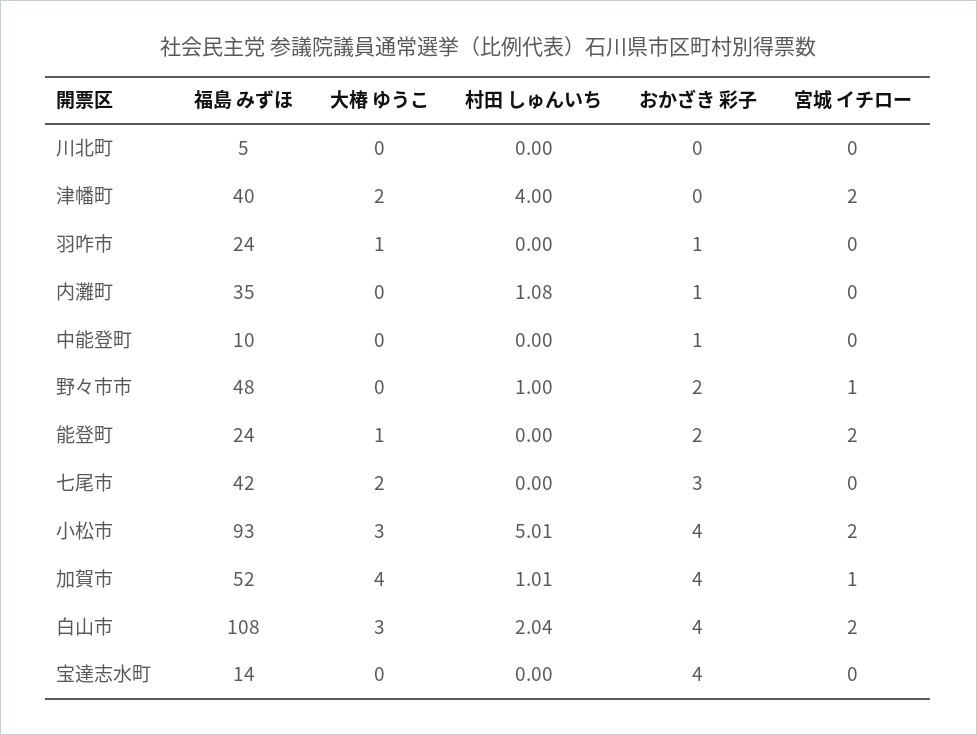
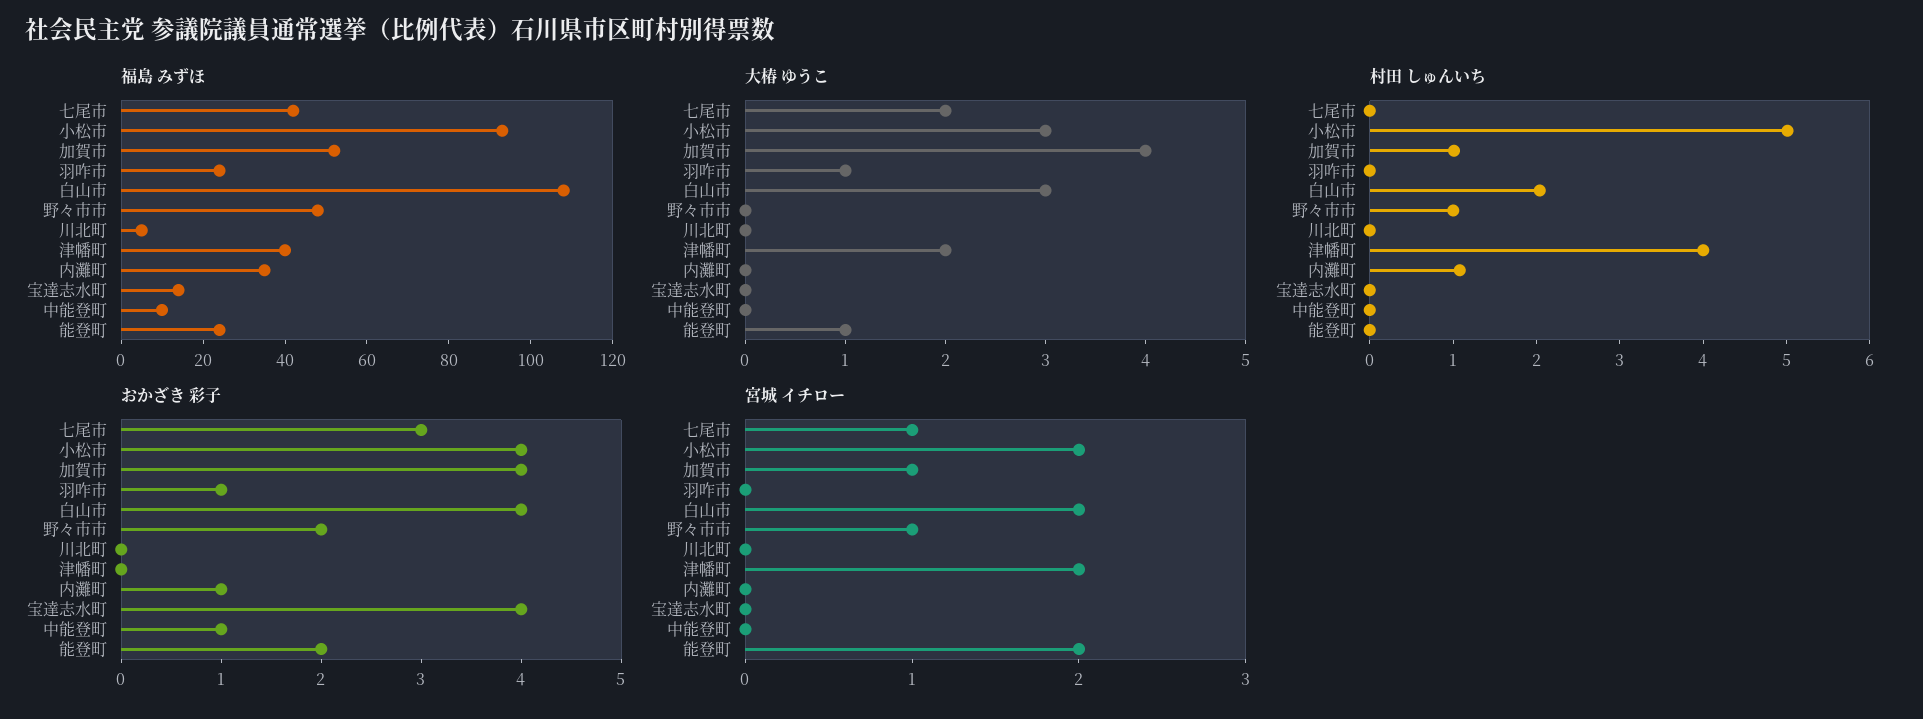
宮城 イチロー, 七尾市: 0 -> 1

